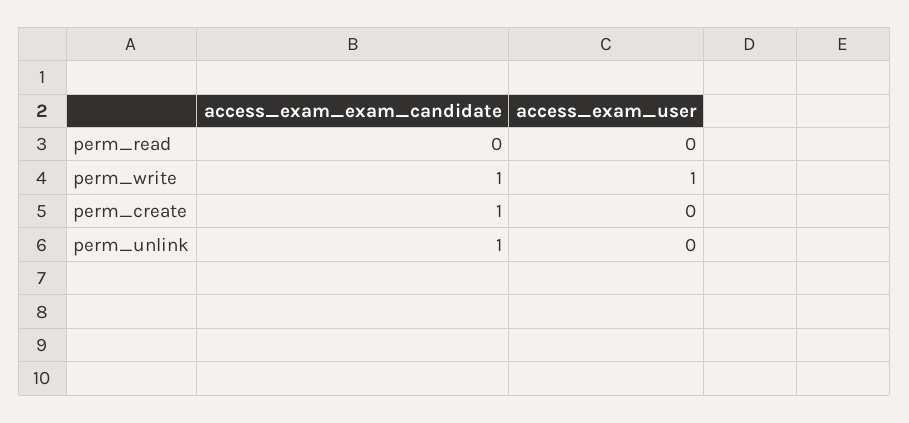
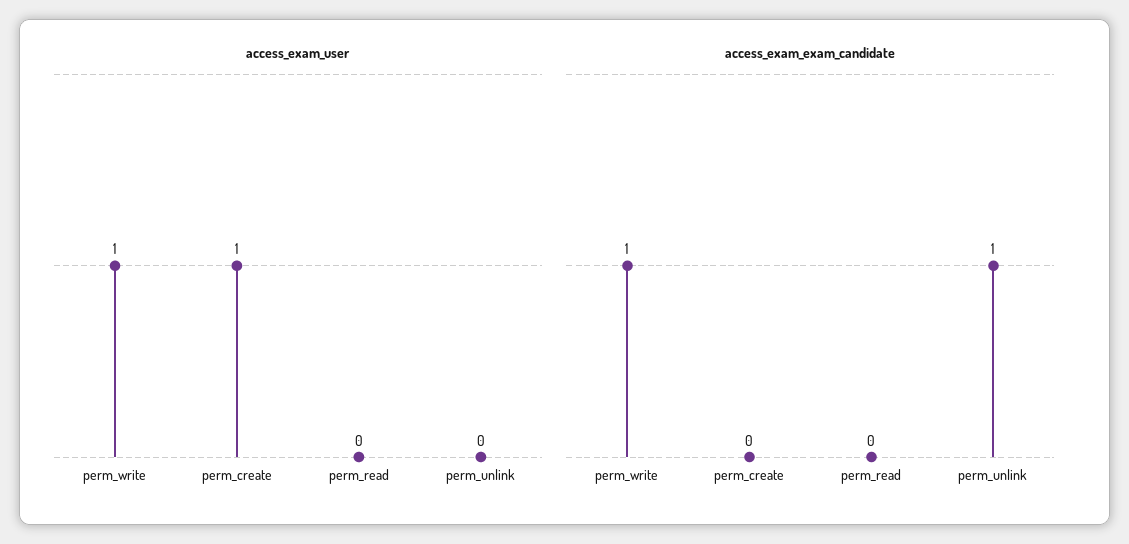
access_exam_exam_candidate, perm_create: 1 -> 0
access_exam_user, perm_create: 0 -> 1

